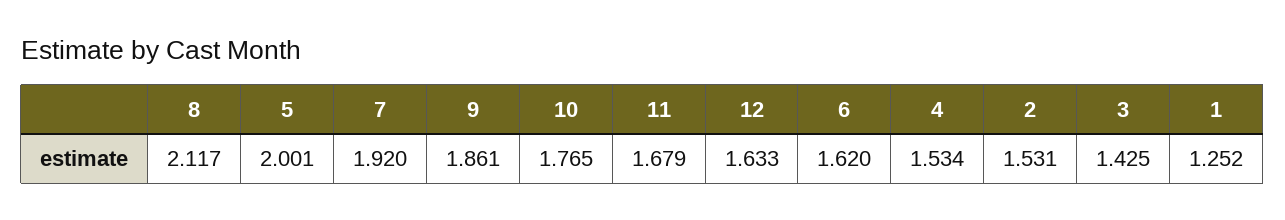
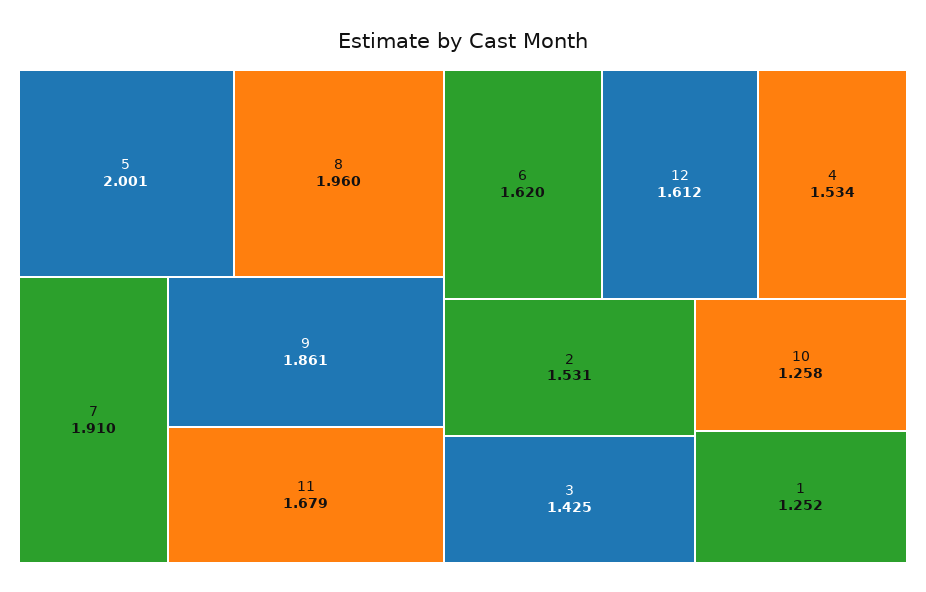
8: 2.117 -> 1.96
7: 1.92 -> 1.91
10: 1.765 -> 1.258
12: 1.633 -> 1.612

